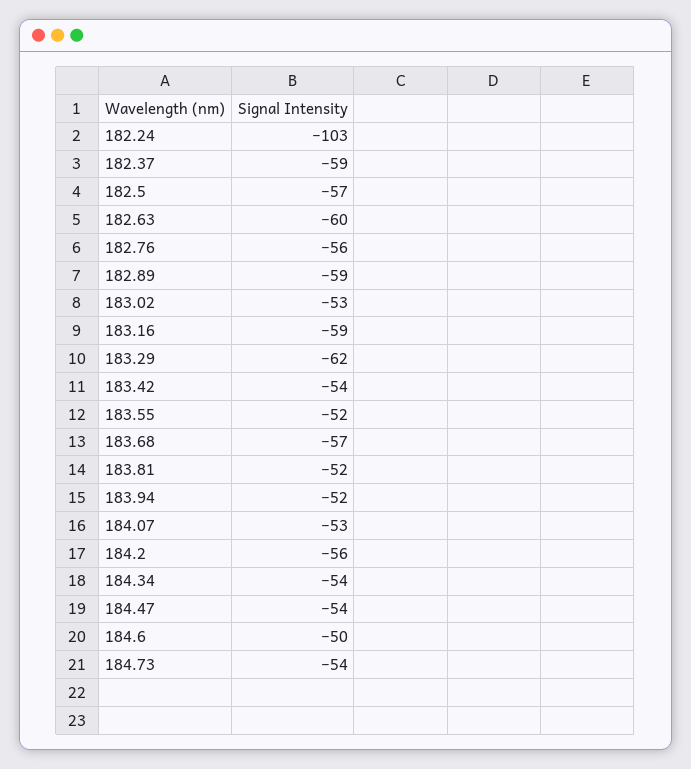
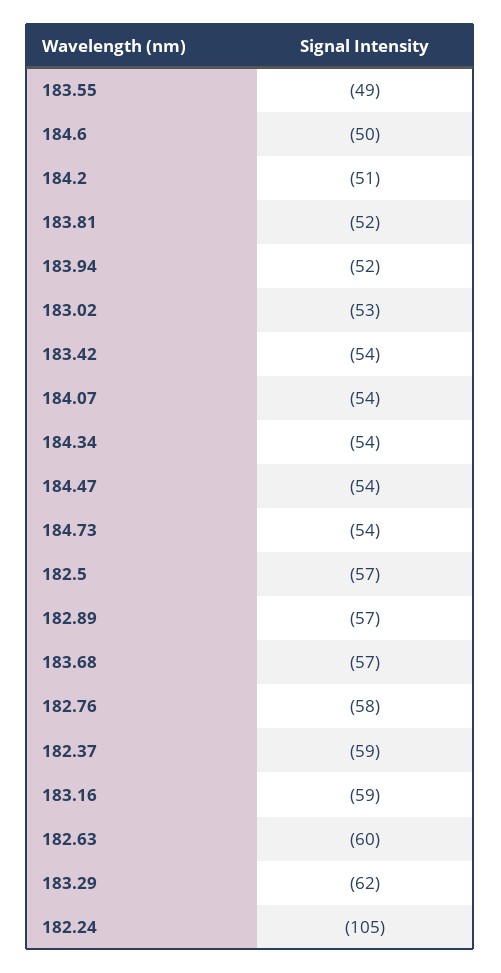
182.24: -103 -> -105
182.76: -56 -> -58
182.89: -59 -> -57
183.55: -52 -> -49
184.07: -53 -> -54
184.2: -56 -> -51

